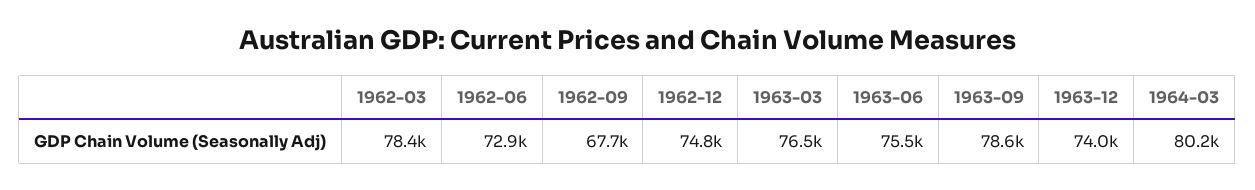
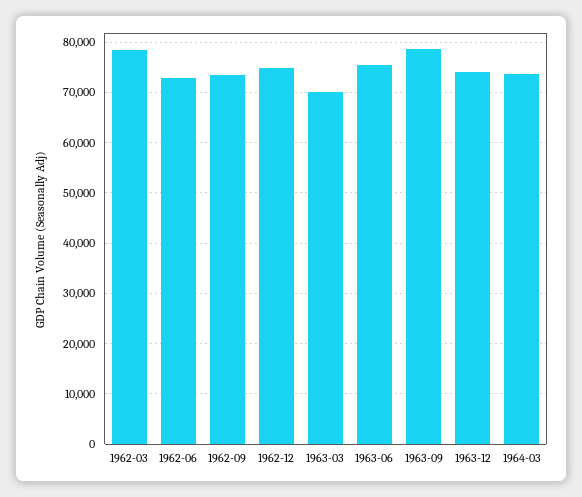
1962-09: 67700 -> 74000
1963-03: 76500 -> 70000
1964-03: 80200 -> 74000

